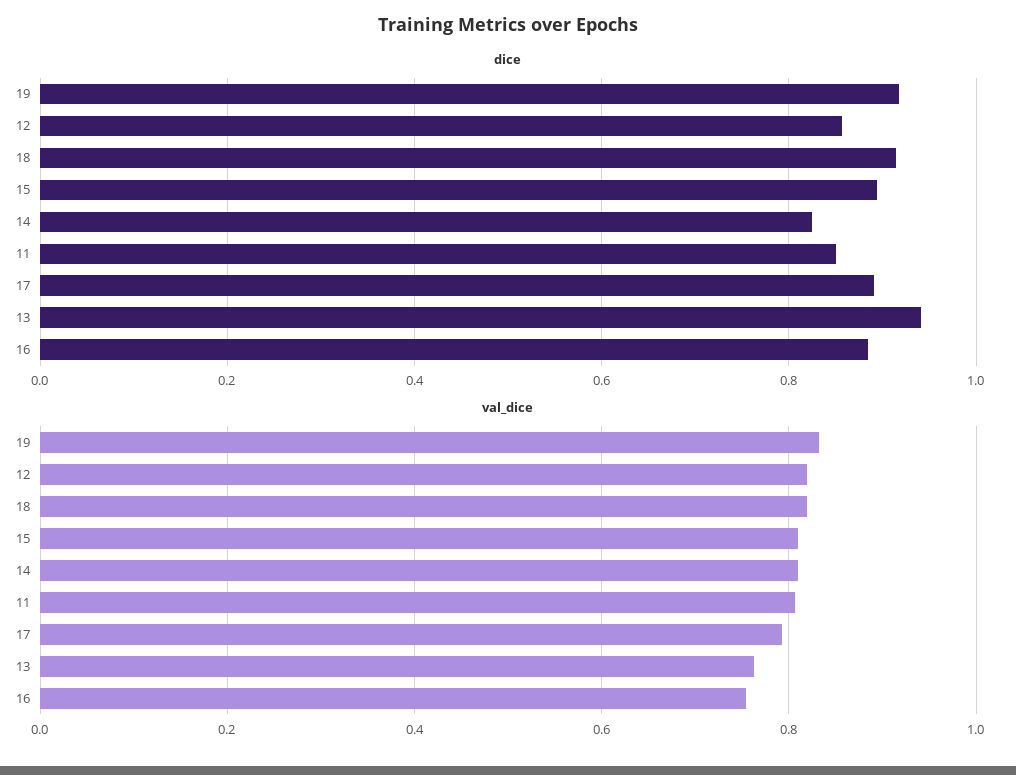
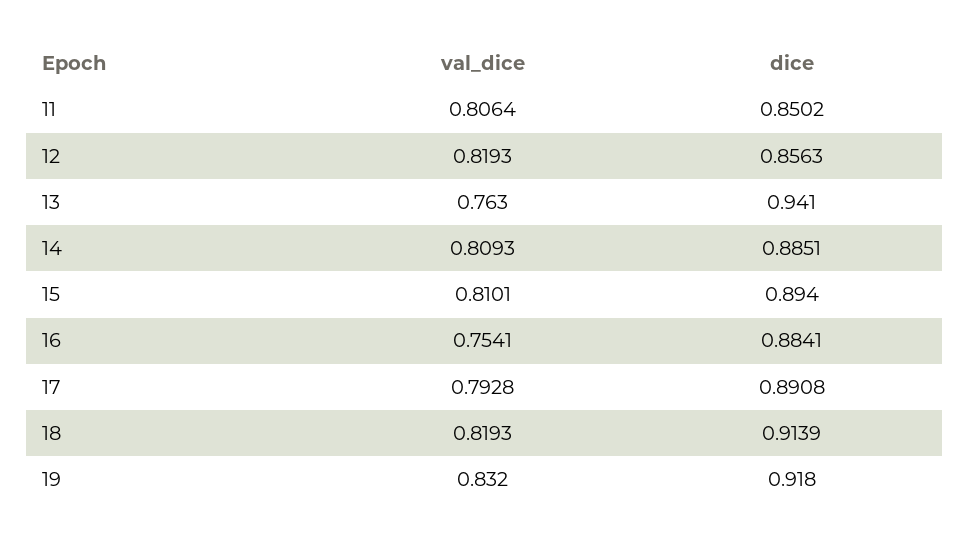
dice, 14: 0.82 -> 0.8851

